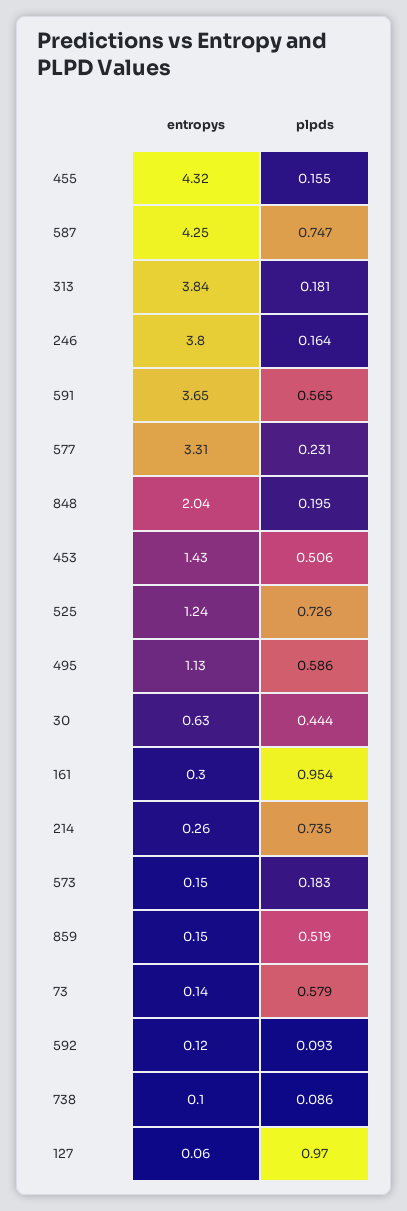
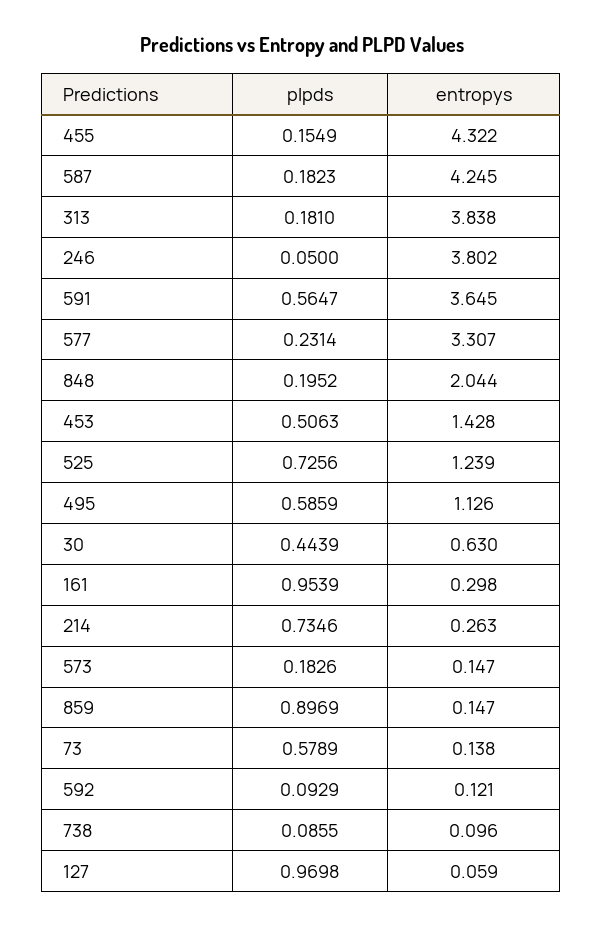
plpds, 587: 0.747 -> 0.1823
plpds, 246: 0.164 -> 0.05
plpds, 859: 0.519 -> 0.8969

